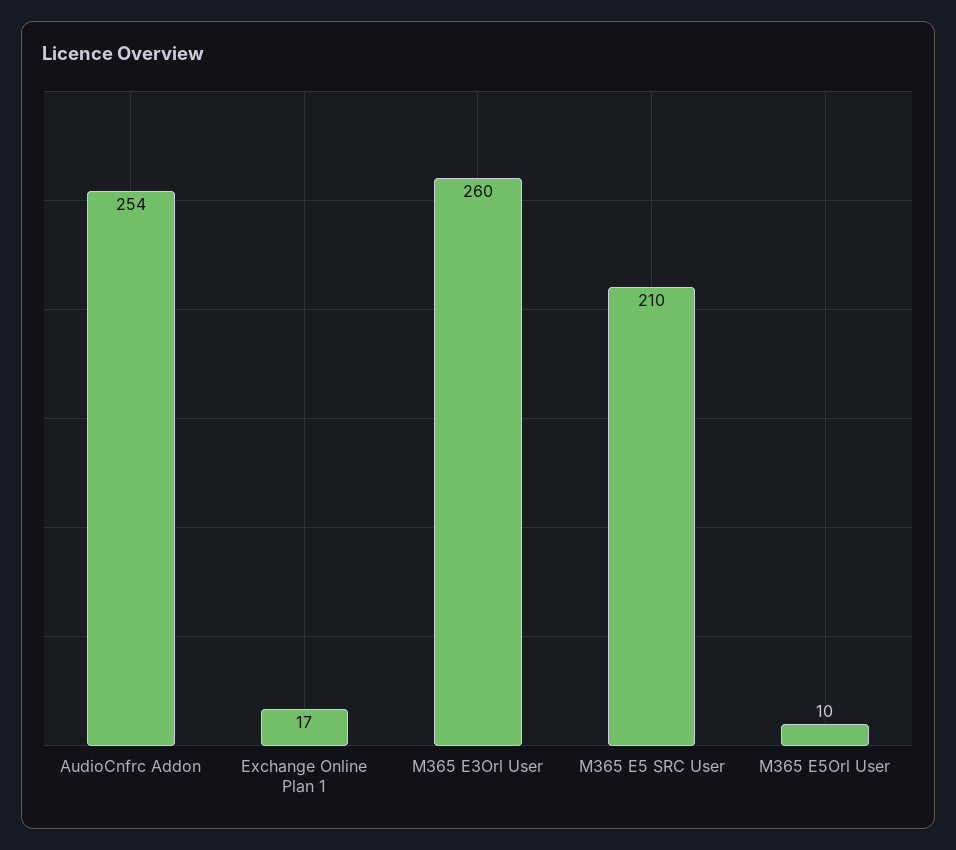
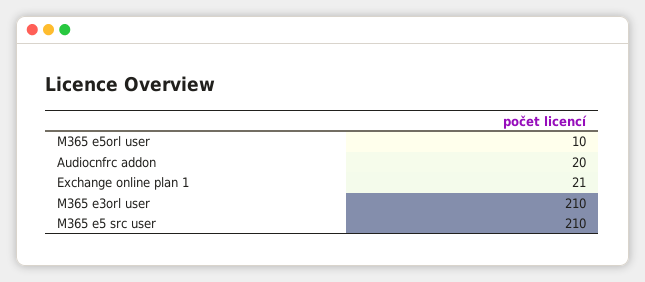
AudioCnfrc Addon: 254 -> 20
Exchange Online Plan 1: 17 -> 21
M365 E3Orl User: 260 -> 210

